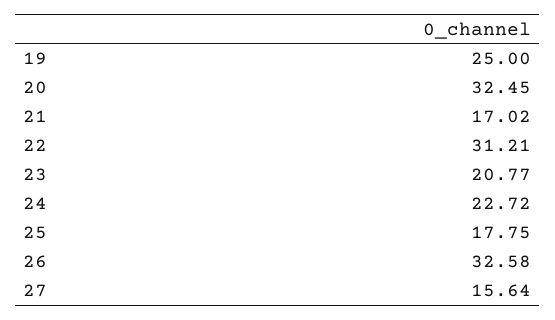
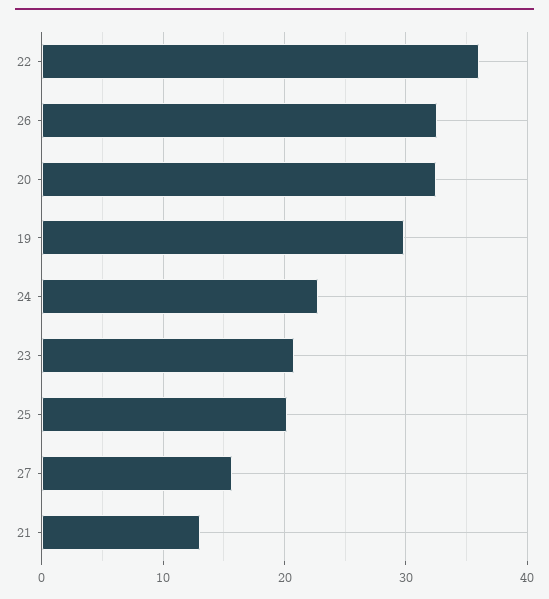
19: 25 -> 30
21: 17.02 -> 13
22: 31.21 -> 36
25: 17.75 -> 20

